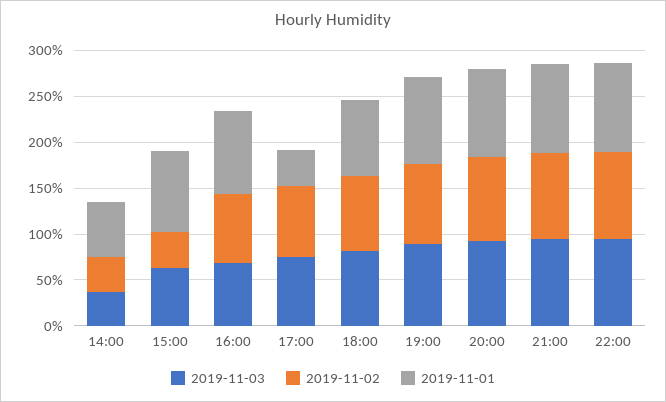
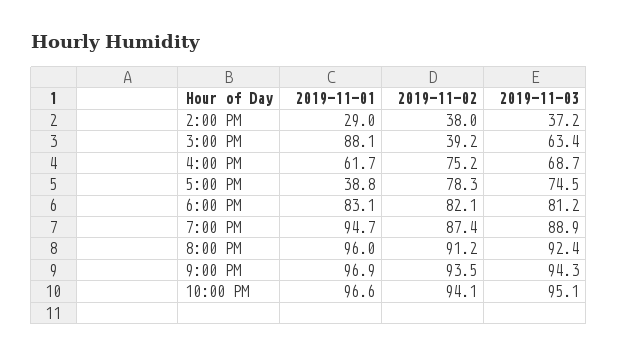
2019-11-01, 14:00: 60 -> 29
2019-11-01, 16:00: 90 -> 61.7

